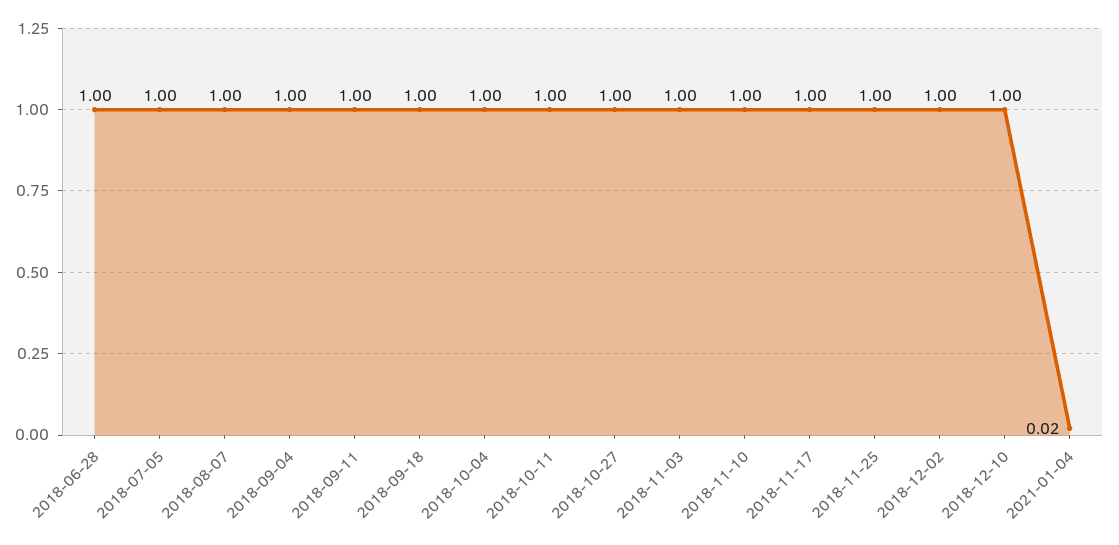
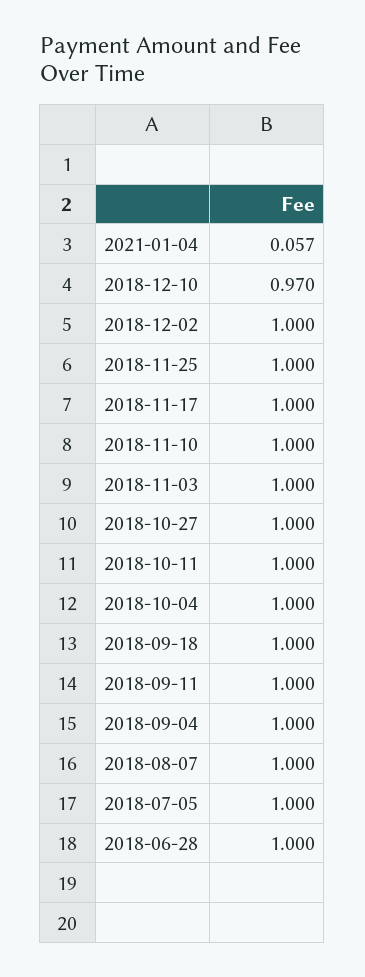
2018-12-10: 1 -> 0.97
2021-01-04: 0.02 -> 0.057

